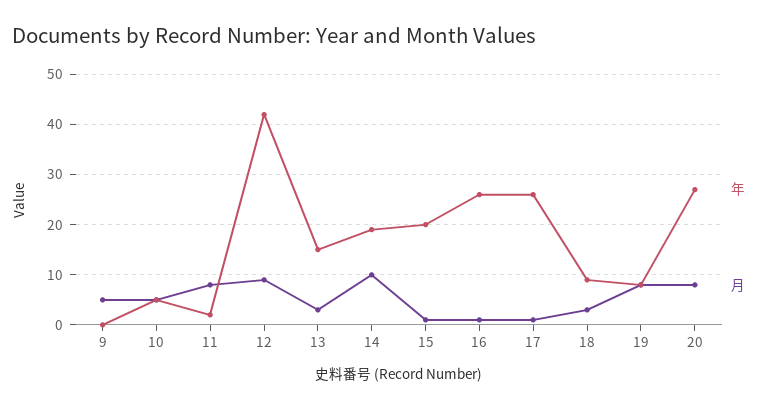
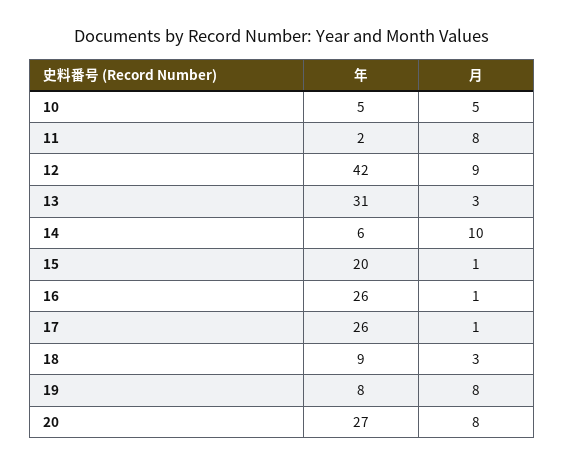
年, 9: 0 -> none
月, 9: 5 -> none
年, 13: 15 -> 31
年, 14: 20 -> 6

